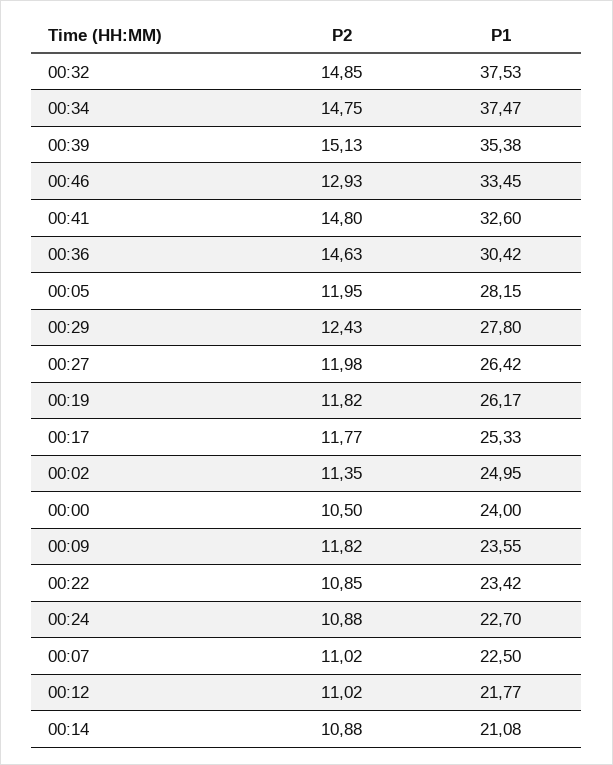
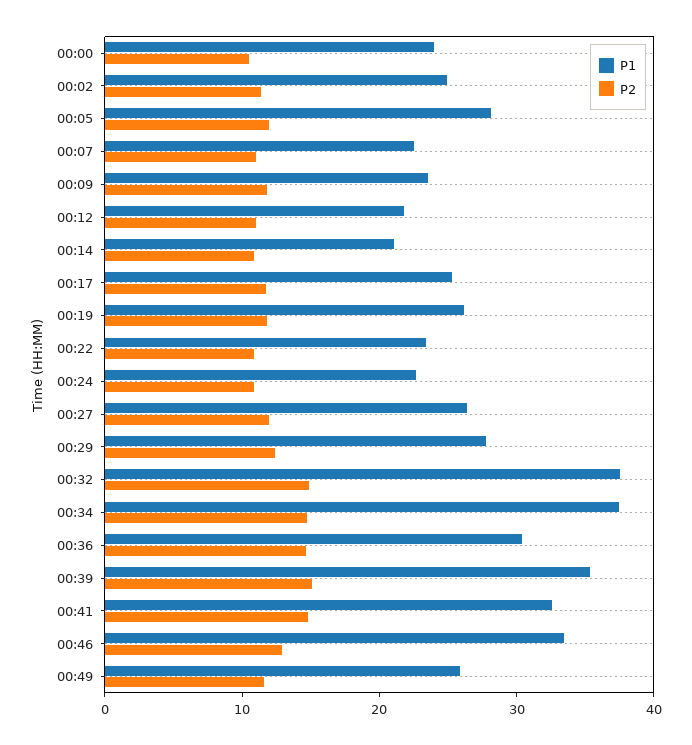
P1, 00:49: none -> 26
P2, 00:49: none -> 12

